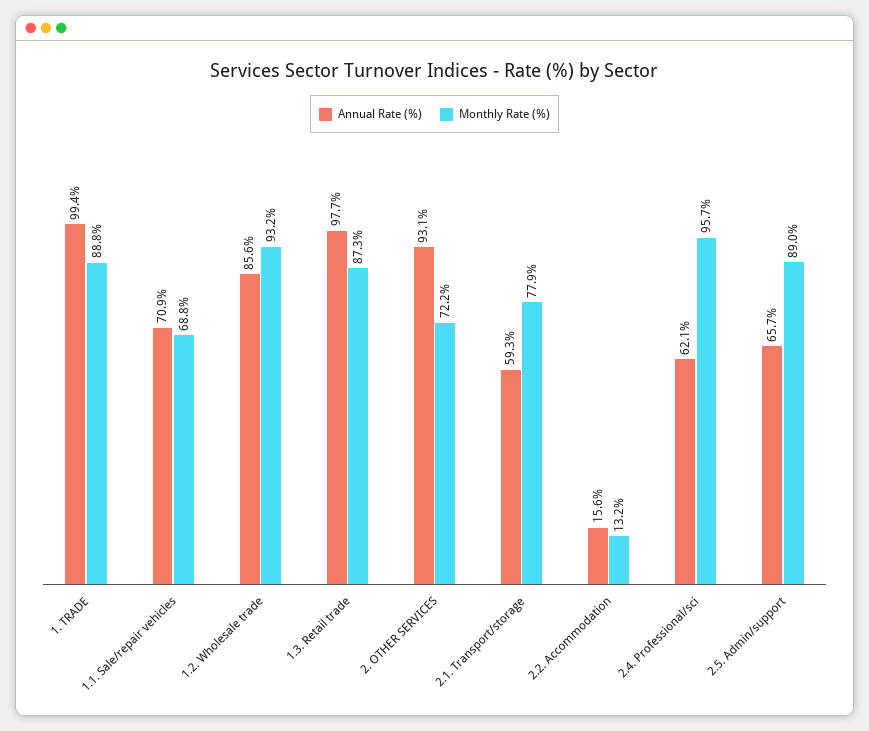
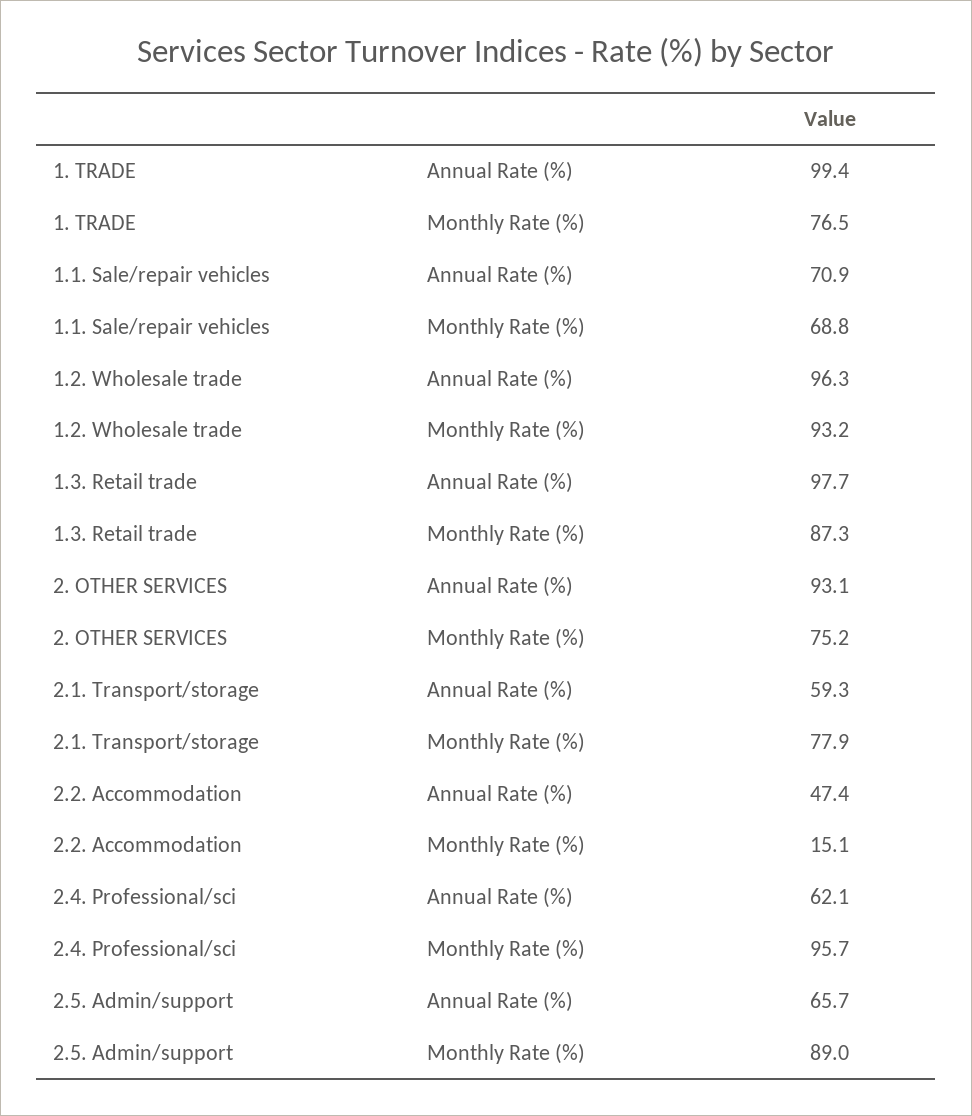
Monthly Rate (%), 1. TRADE: 88.8 -> 76.5
Annual Rate (%), 1.2. Wholesale trade: 85.6 -> 96.3
Monthly Rate (%), 2. OTHER SERVICES: 72.2 -> 75.2
Annual Rate (%), 2.2. Accommodation: 15.6 -> 47.4
Monthly Rate (%), 2.2. Accommodation: 13.2 -> 15.1

